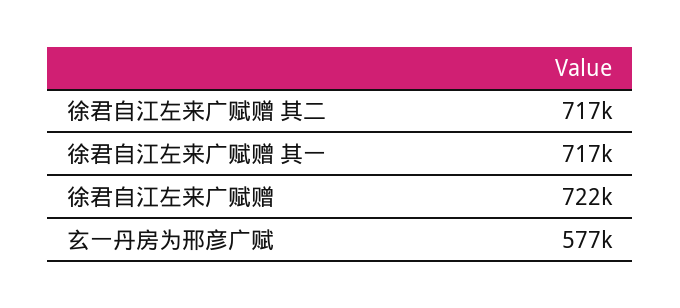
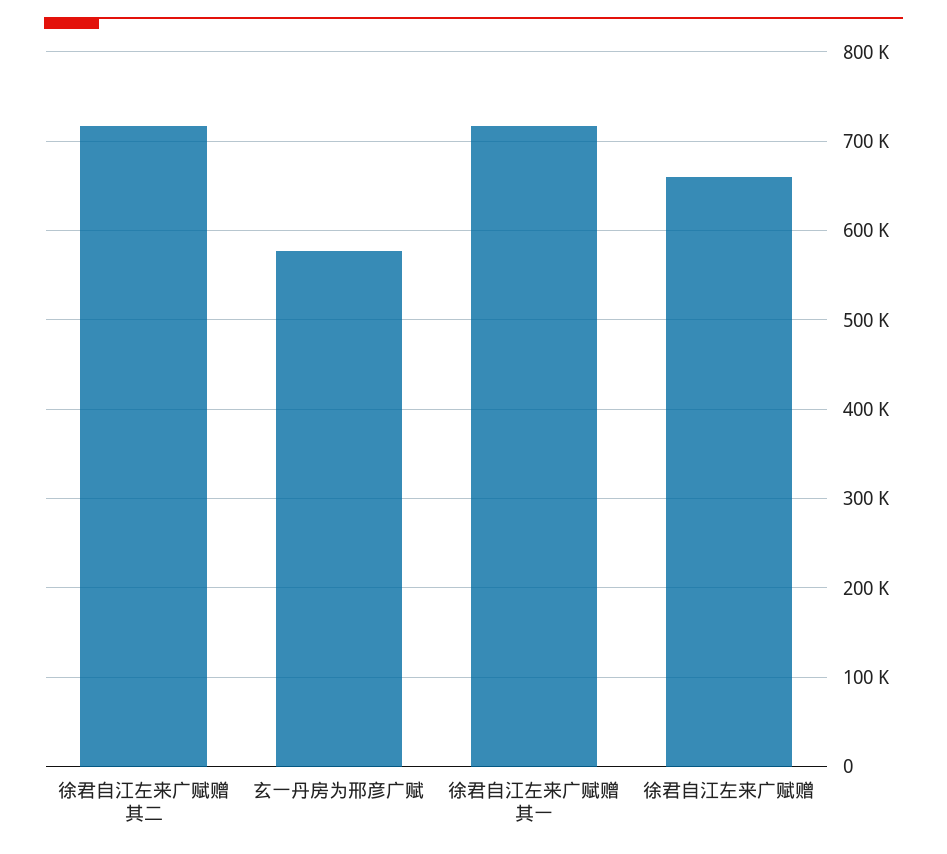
徐君自江左来广赋赠: 722000 -> 660000

